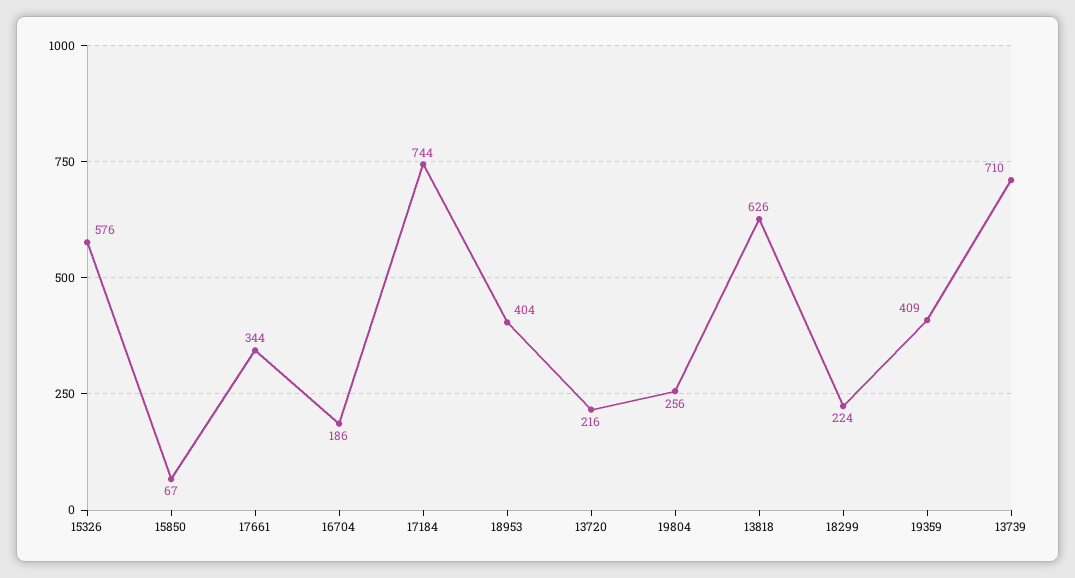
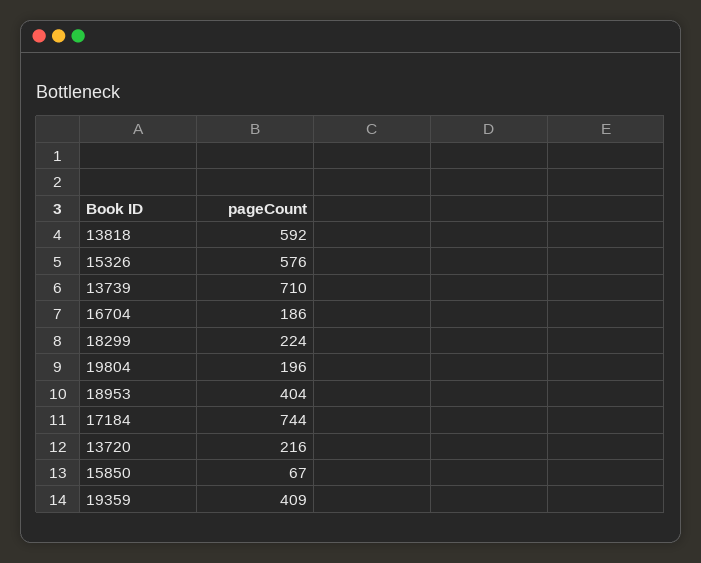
17661: 344 -> none
19804: 256 -> 196
13818: 626 -> 592

